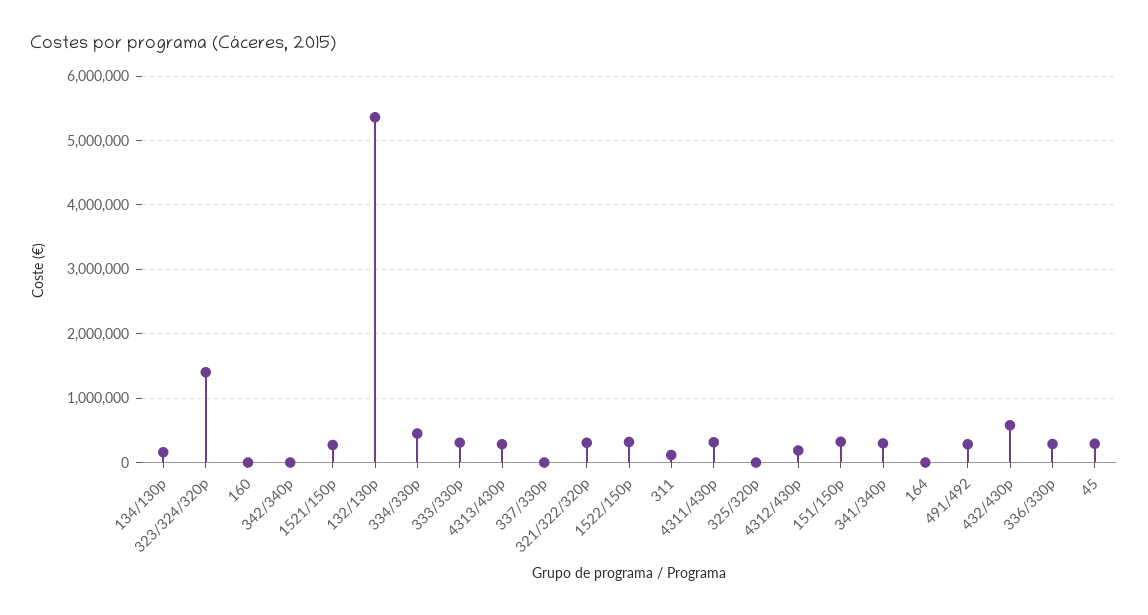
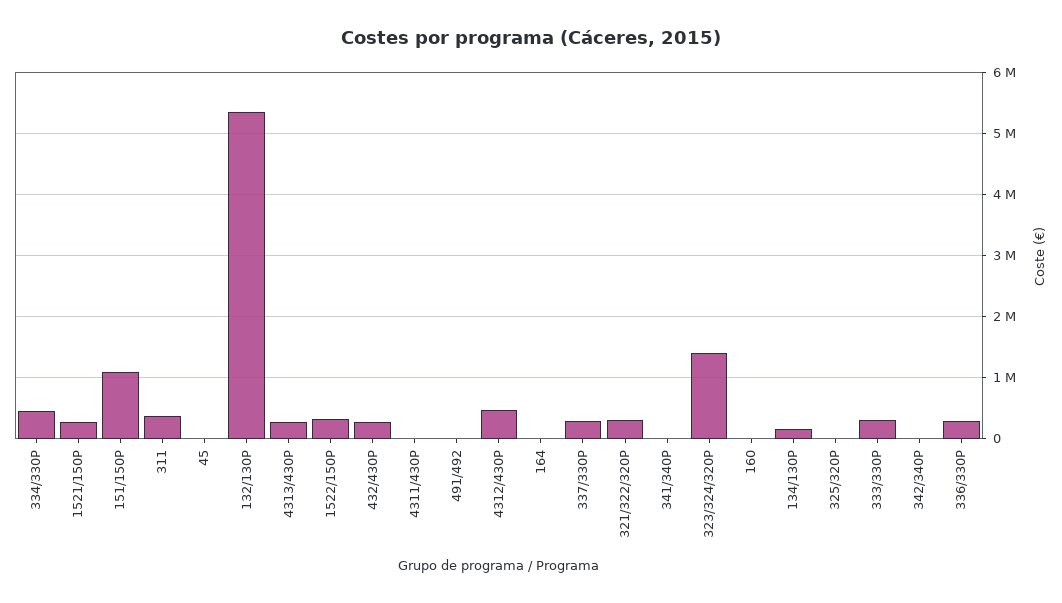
337/330p: 0 -> 300000
311: 100000 -> 400000
4311/430p: 300000 -> 0
4312/430p: 200000 -> 500000
151/150p: 300000 -> 1100000
341/340p: 300000 -> 0
491/492: 300000 -> 0
432/430p: 600000 -> 300000
45: 300000 -> 0

